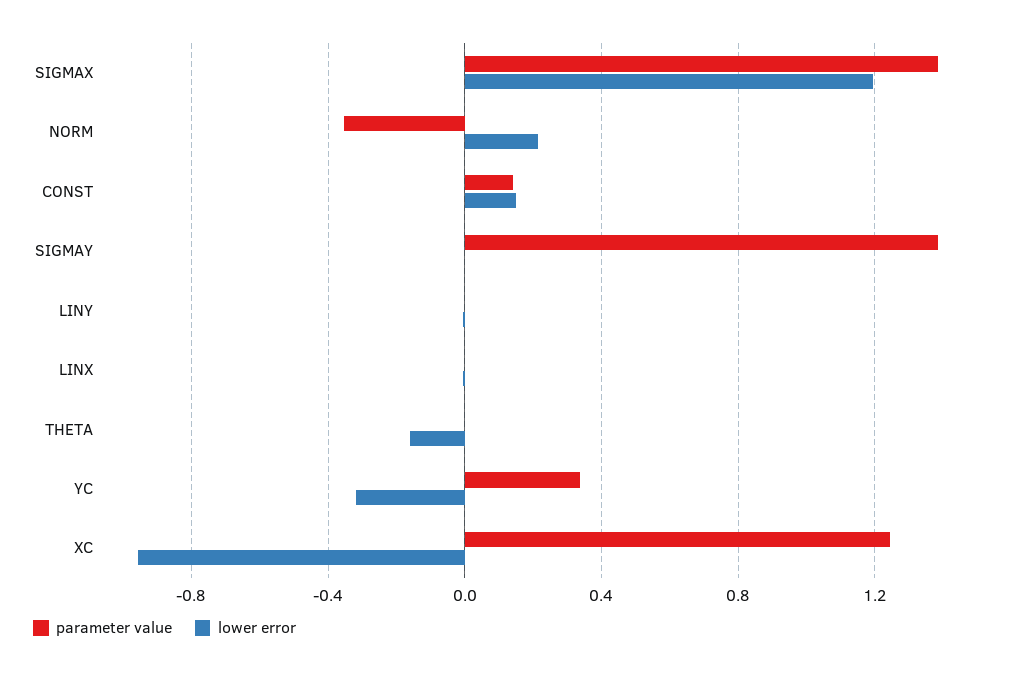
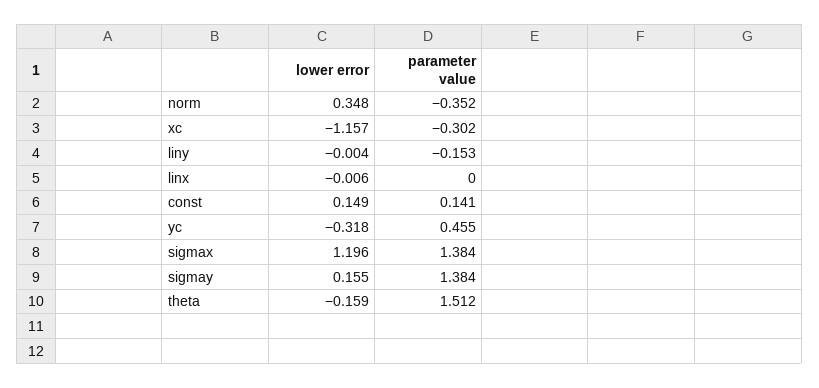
lower error, NORM: 0.2 -> 0.348
lower error, SIGMAY: 0 -> 0.155
parameter value, LINY: 0 -> -0.153
parameter value, THETA: 0 -> 1.512
parameter value, YC: 0.35 -> 0.455
parameter value, XC: 1.25 -> -0.302
lower error, XC: -0.95 -> -1.157

